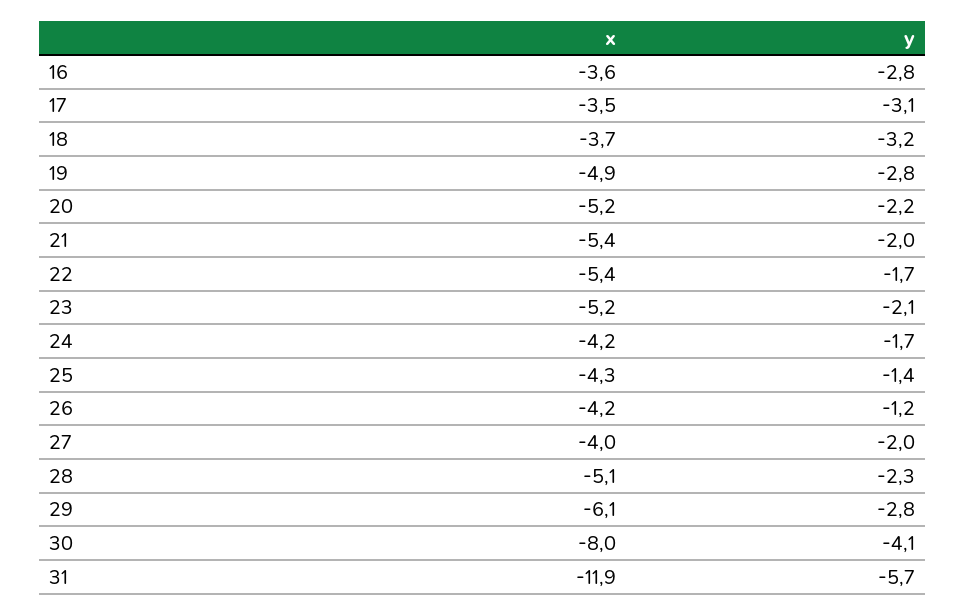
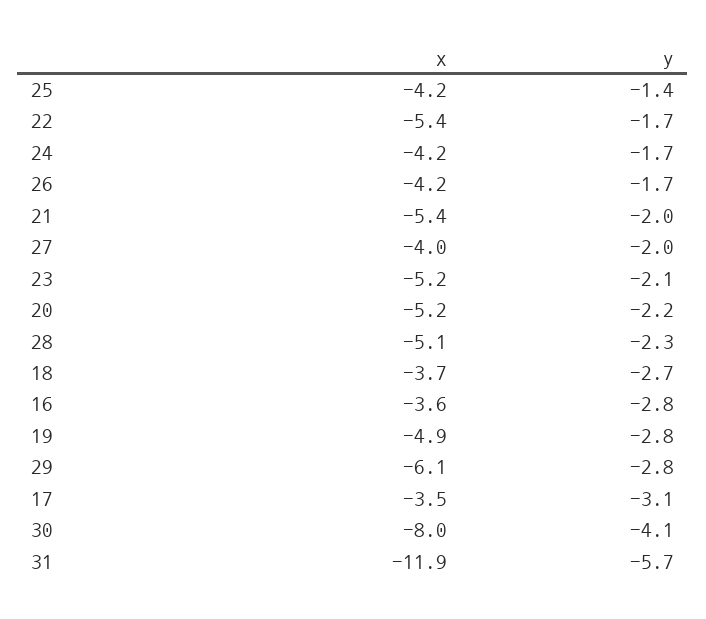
y, 18: -3.2 -> -2.7
x, 25: -4.3 -> -4.2
y, 26: -1.2 -> -1.7

